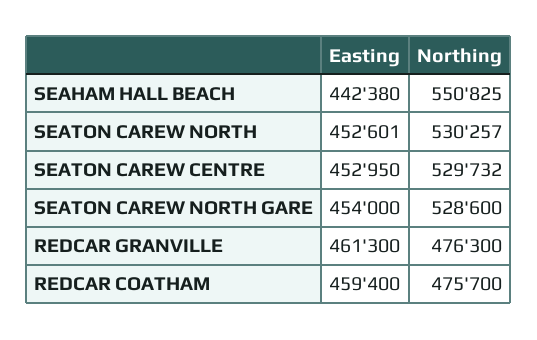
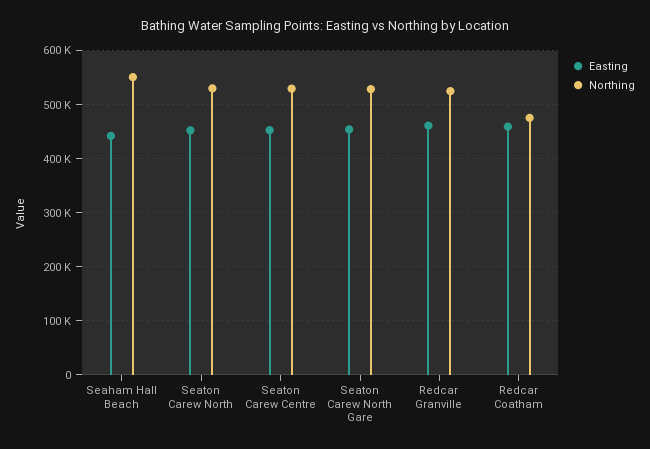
Northing, REDCAR GRANVILLE: 476300 -> 520000

